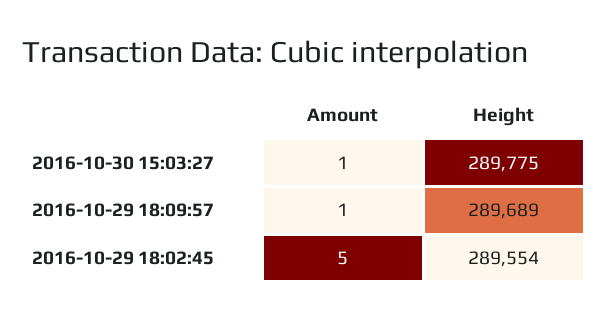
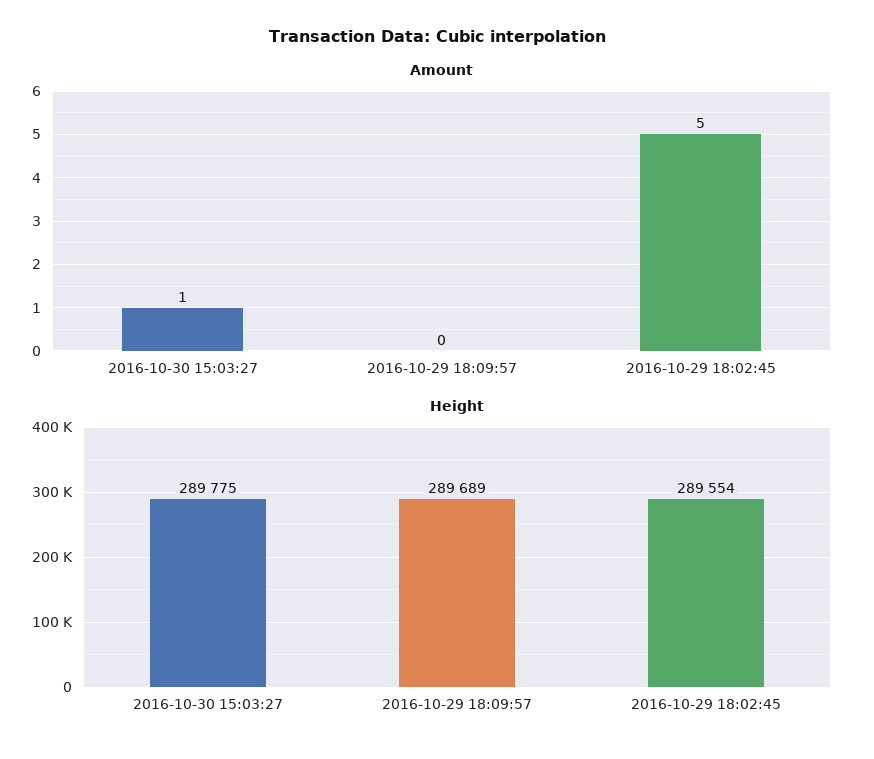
Amount, 2016-10-29 18:09:57: 1 -> 0

